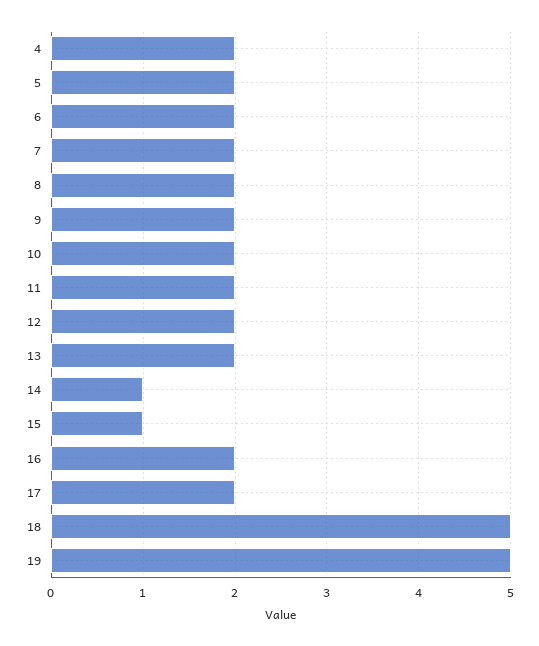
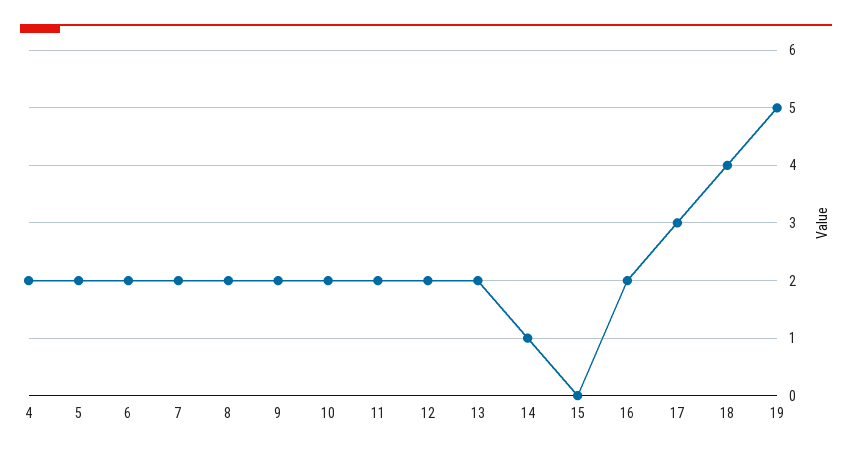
15: 1 -> 0
17: 2 -> 3
18: 5 -> 4

